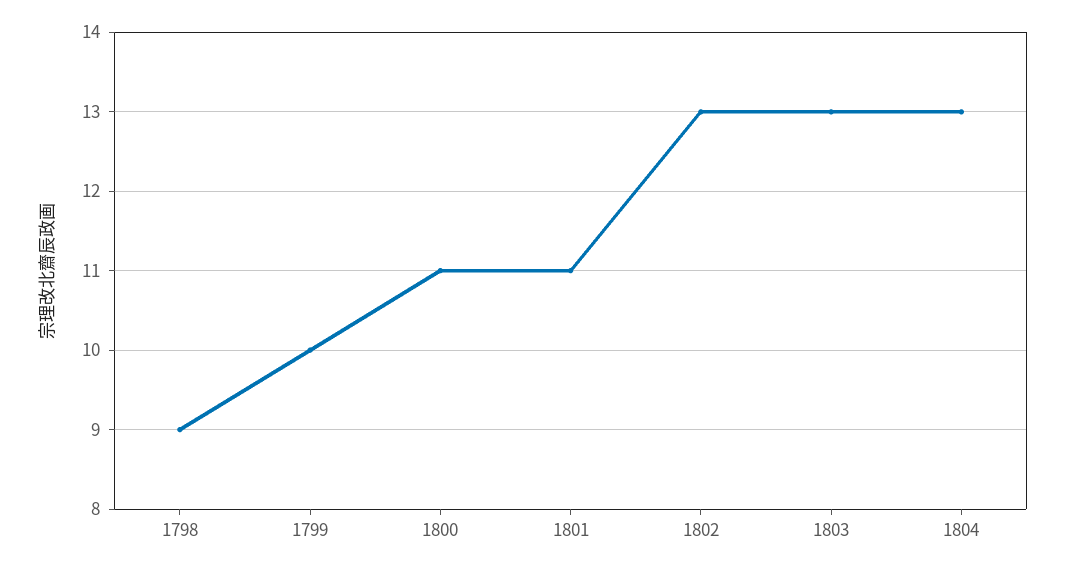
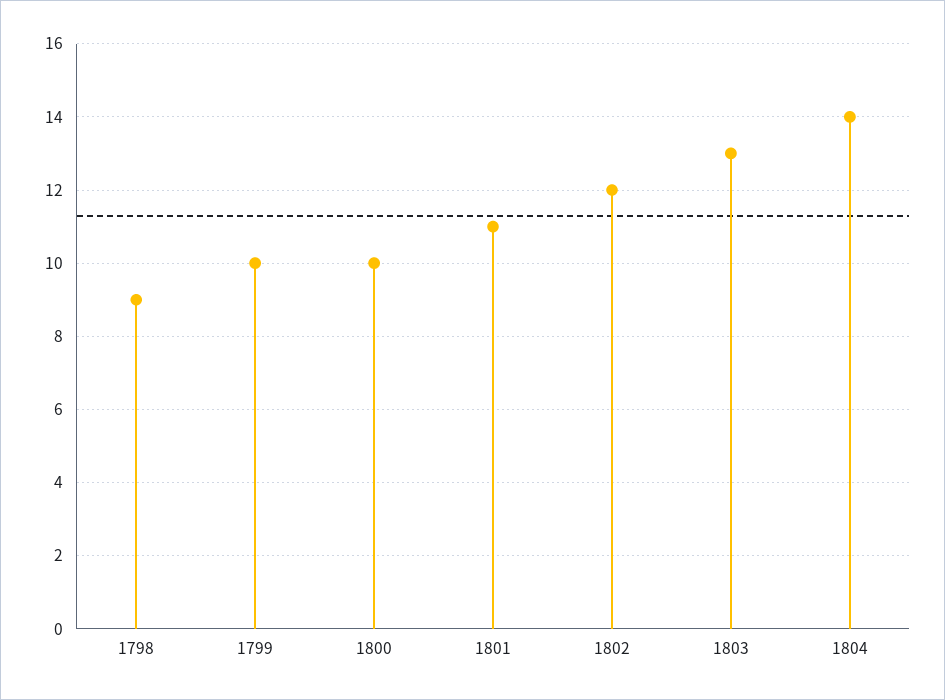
1800: 11 -> 10
1802: 13 -> 12
1804: 13 -> 14

